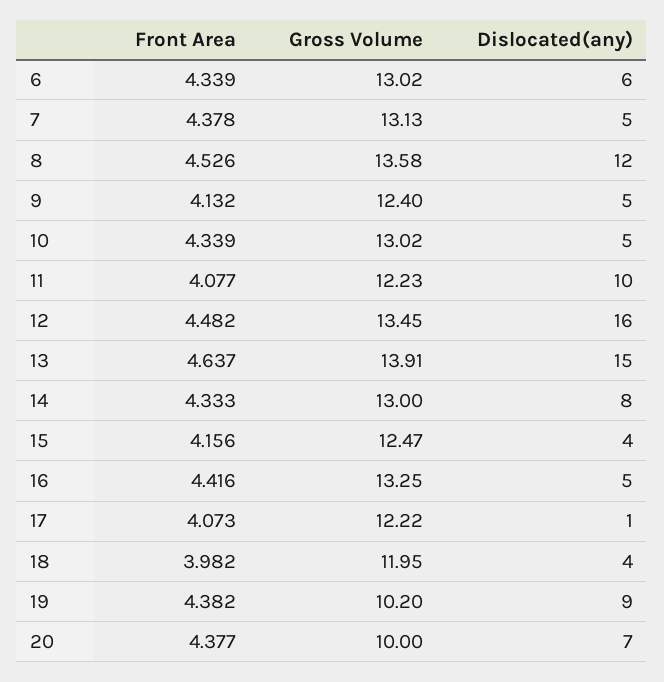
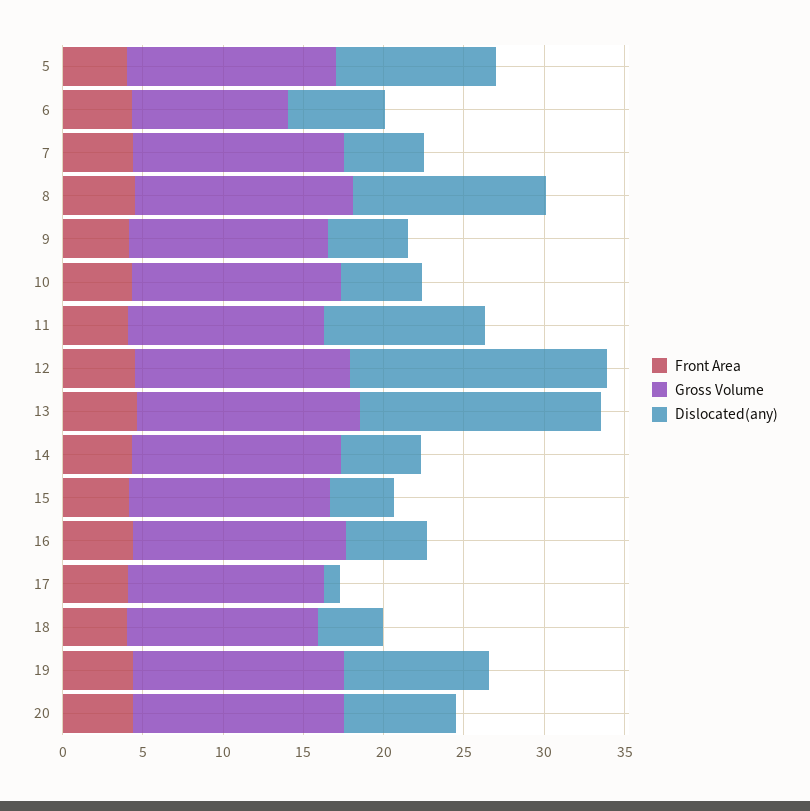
Gross Volume, 6: 13.02 -> 10
Dislocated(any), 14: 8 -> 5
Gross Volume, 19: 10.2 -> 13
Gross Volume, 20: 10 -> 13
Front Area, 5: none -> 4
Gross Volume, 5: none -> 13
Dislocated(any), 5: none -> 10

